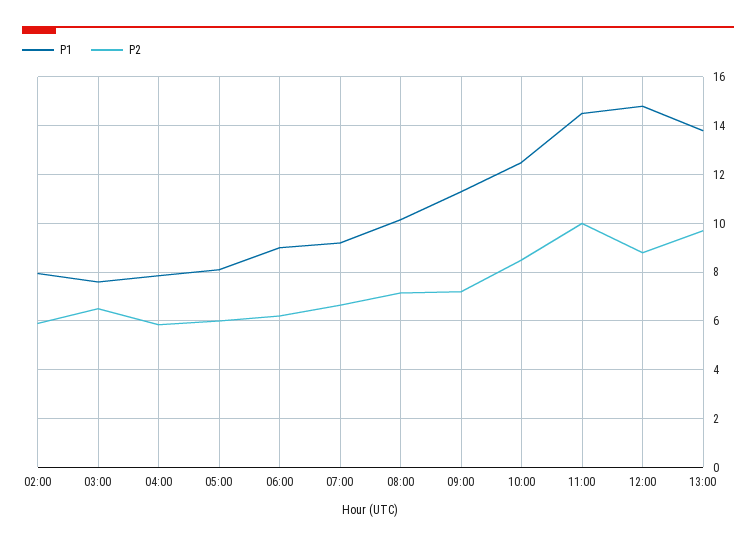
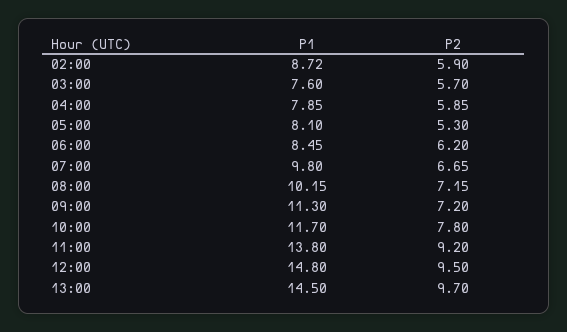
P1, 02:00: 8 -> 8.72
P2, 03:00: 6.5 -> 5.7
P2, 05:00: 6 -> 5.3
P1, 06:00: 9 -> 8.45
P1, 07:00: 9.25 -> 9.8
P1, 10:00: 12.5 -> 11.7
P2, 10:00: 8.5 -> 7.8
P1, 11:00: 14.5 -> 13.8
P2, 11:00: 10 -> 9.2
P2, 12:00: 8.75 -> 9.5
P1, 13:00: 13.75 -> 14.5

